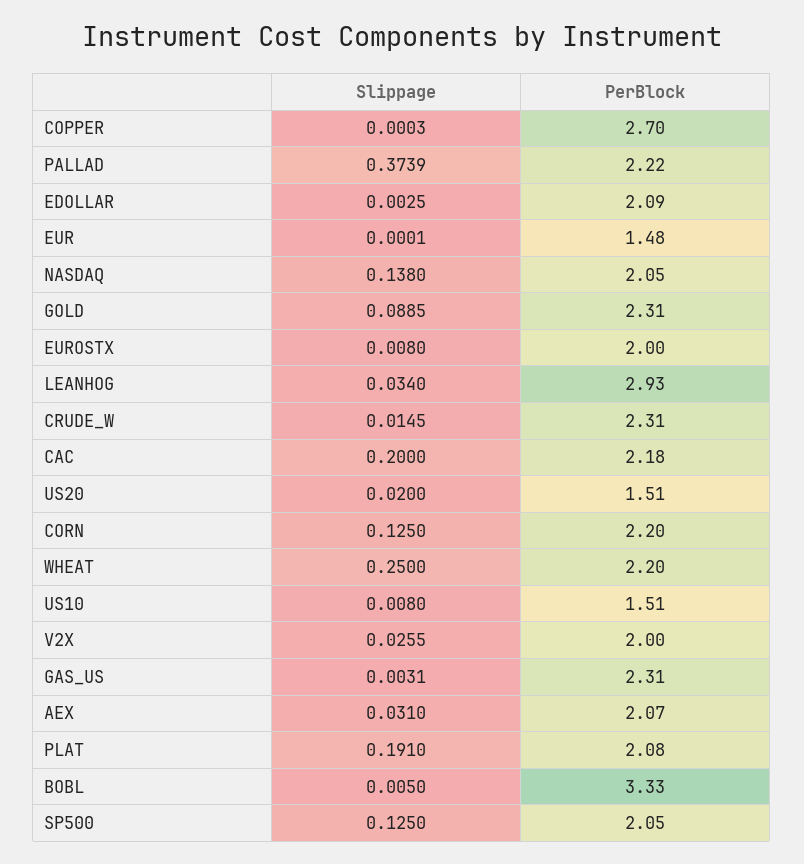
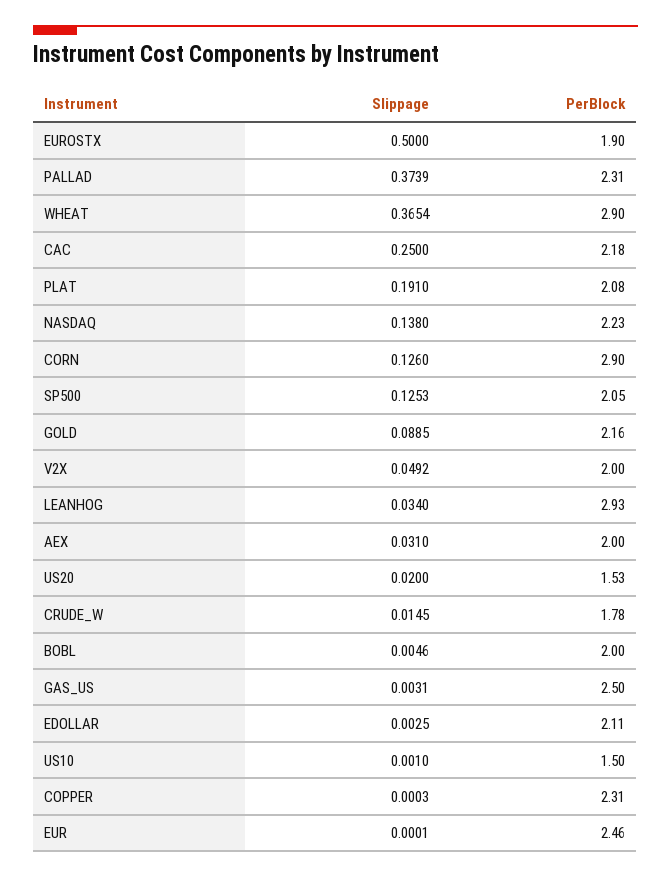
PerBlock, COPPER: 2.7 -> 2.31
PerBlock, PALLAD: 2.22 -> 2.31
PerBlock, EDOLLAR: 2.09 -> 2.11
PerBlock, EUR: 1.48 -> 2.46
PerBlock, NASDAQ: 2.05 -> 2.23
PerBlock, GOLD: 2.31 -> 2.16
Slippage, EUROSTX: 0.008 -> 0.5
PerBlock, EUROSTX: 2 -> 1.9
PerBlock, CRUDE_W: 2.31 -> 1.78
Slippage, CAC: 0.2 -> 0.25
PerBlock, US20: 1.51 -> 1.53
Slippage, CORN: 0.125 -> 0.126
PerBlock, CORN: 2.2 -> 2.9
Slippage, WHEAT: 0.25 -> 0.3654
PerBlock, WHEAT: 2.2 -> 2.9
Slippage, US10: 0.008 -> 0.001
PerBlock, US10: 1.51 -> 1.5
Slippage, V2X: 0.0255 -> 0.0492
PerBlock, GAS_US: 2.31 -> 2.5
PerBlock, AEX: 2.07 -> 2
Slippage, BOBL: 0.005 -> 0.0046
PerBlock, BOBL: 3.33 -> 2
Slippage, SP500: 0.125 -> 0.1253

